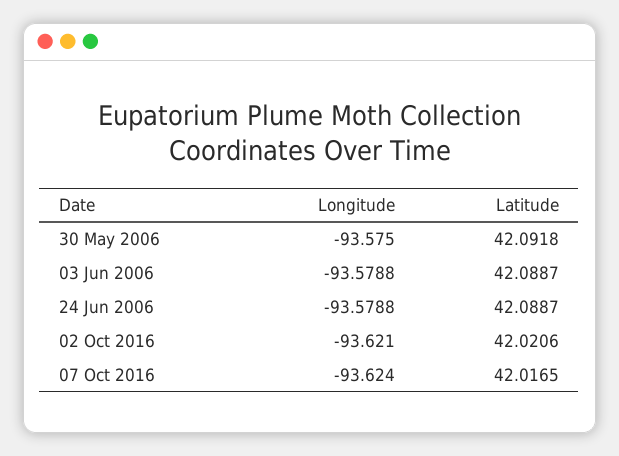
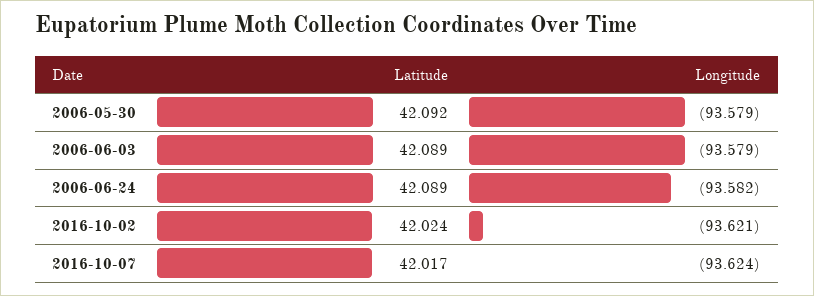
Longitude, 30 May 2006: -93.575 -> -93.579
Longitude, 24 Jun 2006: -93.5788 -> -93.582
Latitude, 02 Oct 2016: 42.0206 -> 42.024

